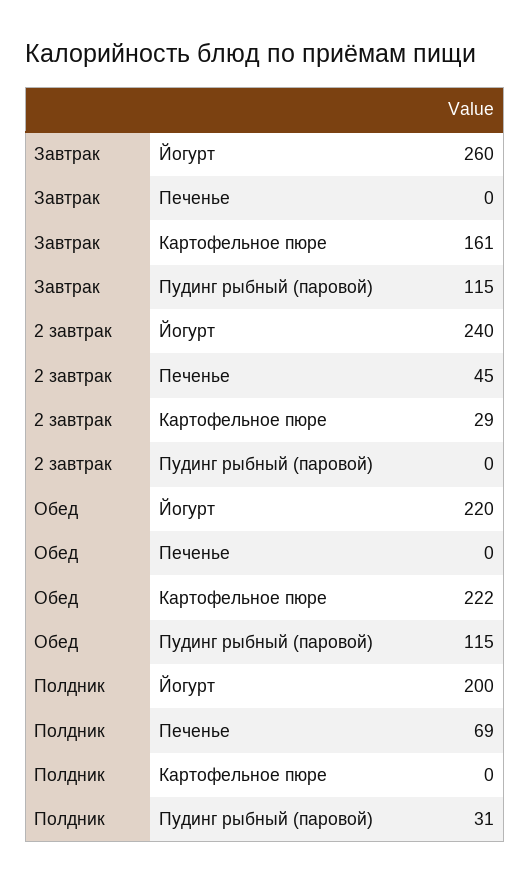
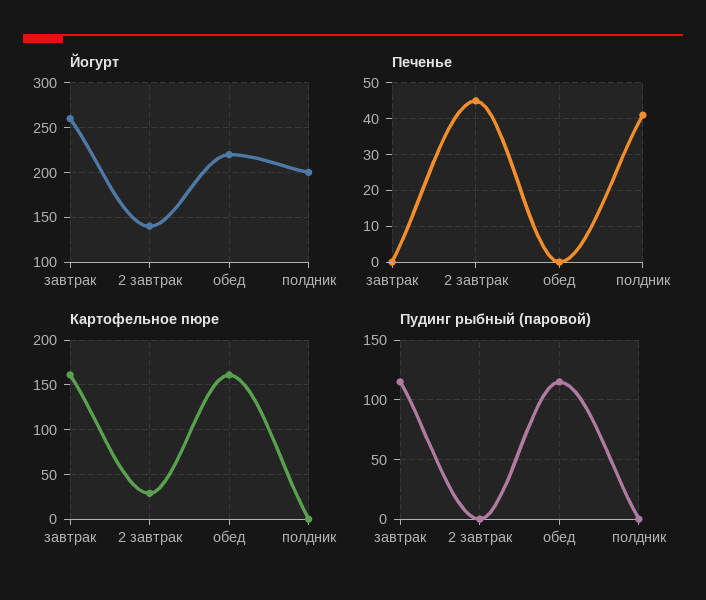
Йогурт, 2 завтрак: 240 -> 140
Картофельное пюре, Обед: 222 -> 160
Печенье, Полдник: 69 -> 40
Пудинг рыбный (паровой), Полдник: 31 -> 0

